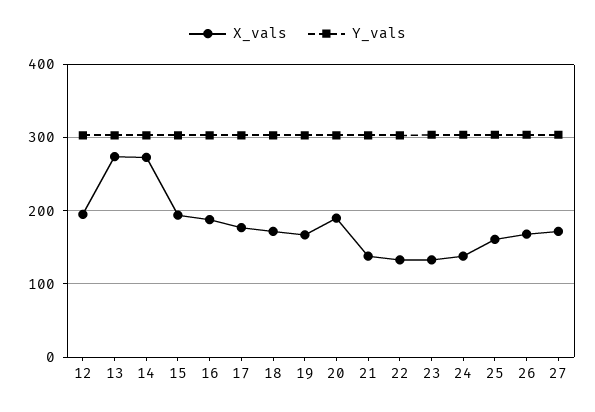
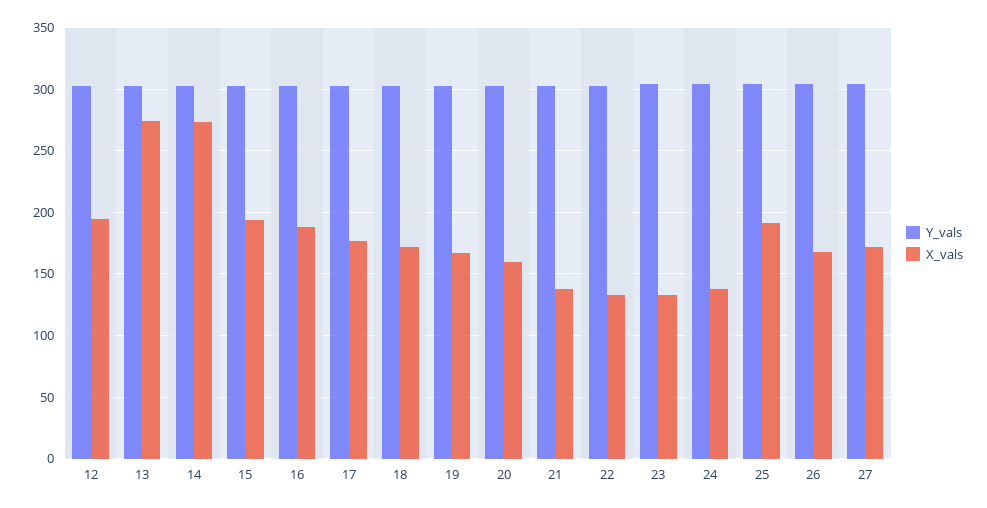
X_vals, 20: 190 -> 160
X_vals, 25: 160 -> 190

